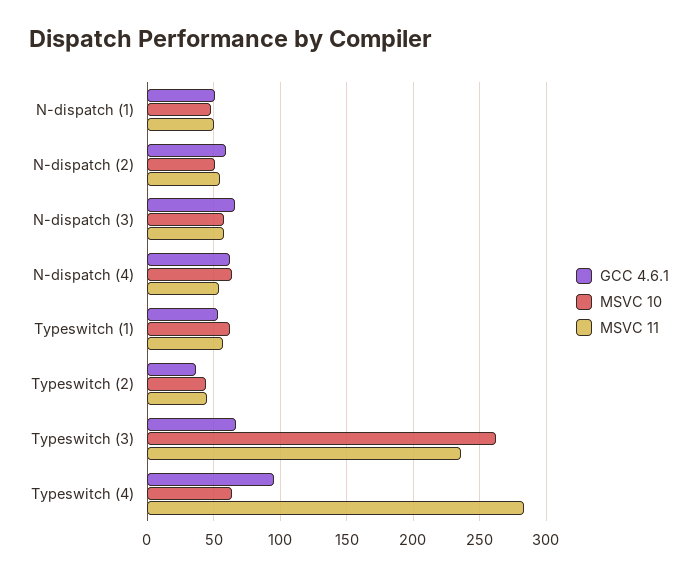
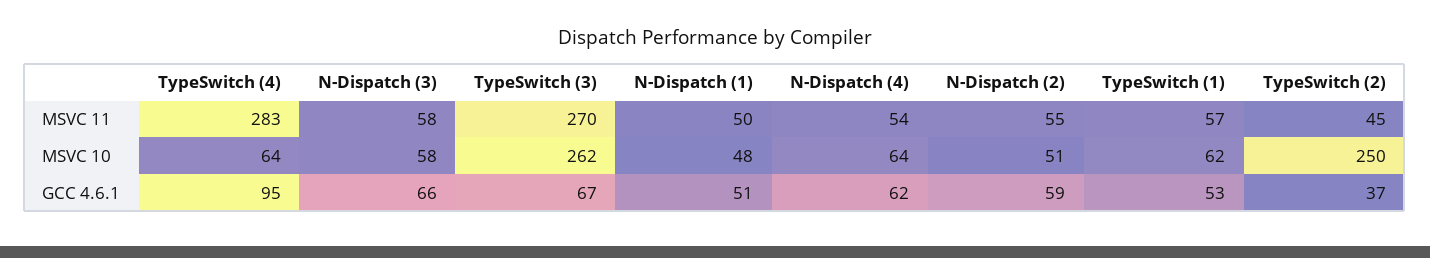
MSVC 10, Typeswitch (2): 45 -> 250
MSVC 11, Typeswitch (3): 235 -> 270

